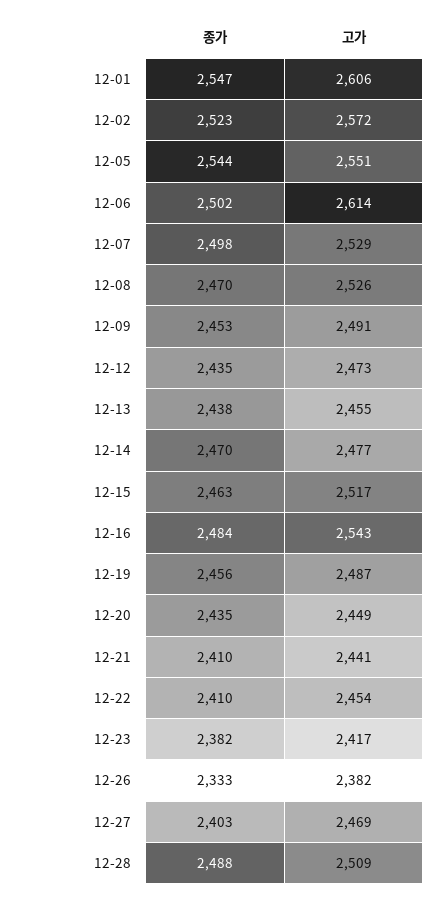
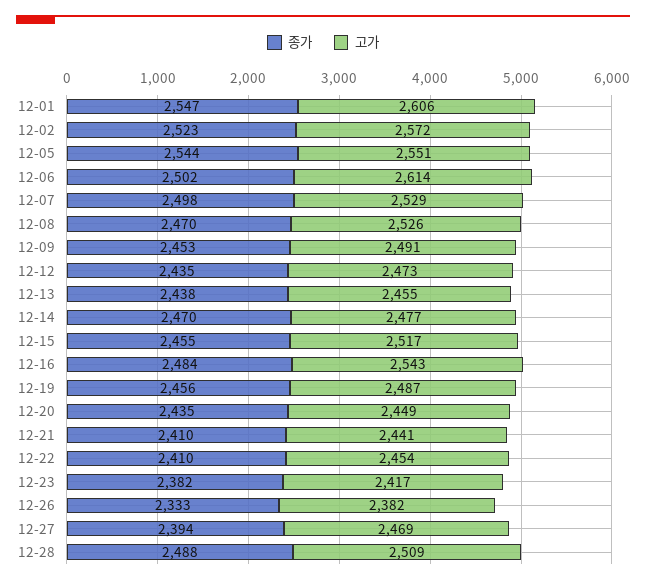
종가, 12-15: 2463 -> 2455
종가, 12-27: 2403 -> 2394

